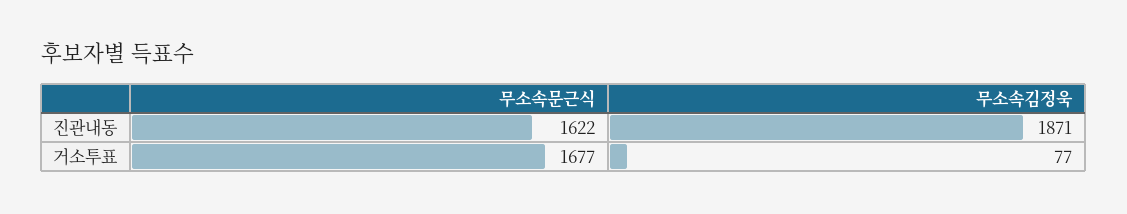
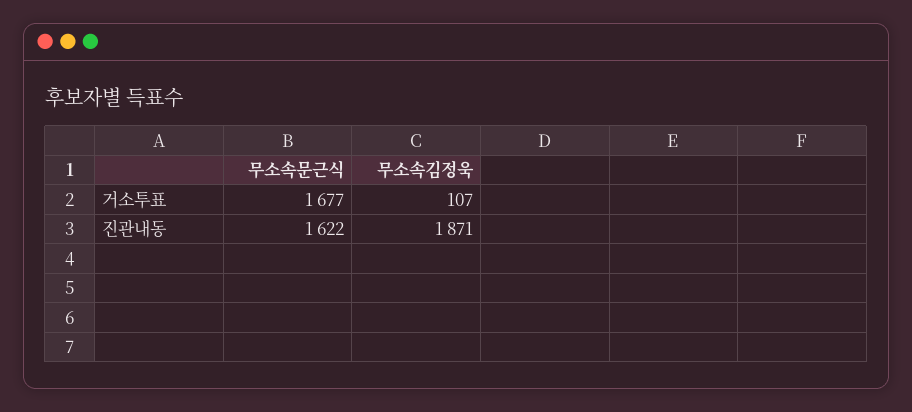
무소속김정욱, 거소투표: 77 -> 107

